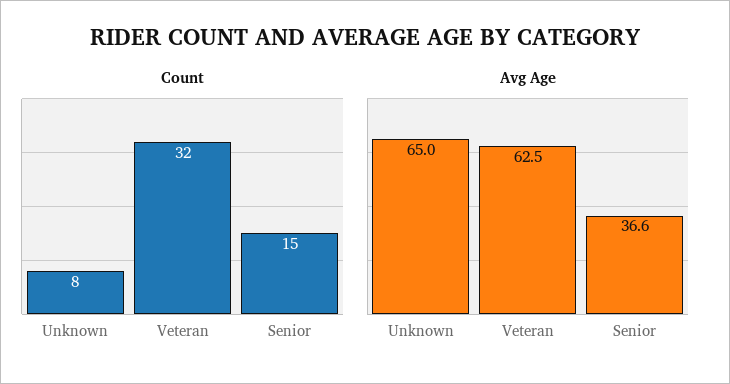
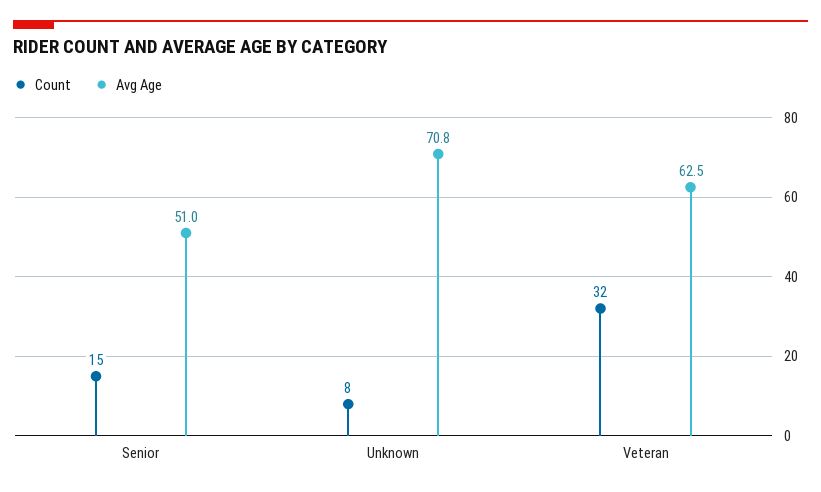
Avg Age, Unknown: 65 -> 70.8
Avg Age, Senior: 36.6 -> 51

